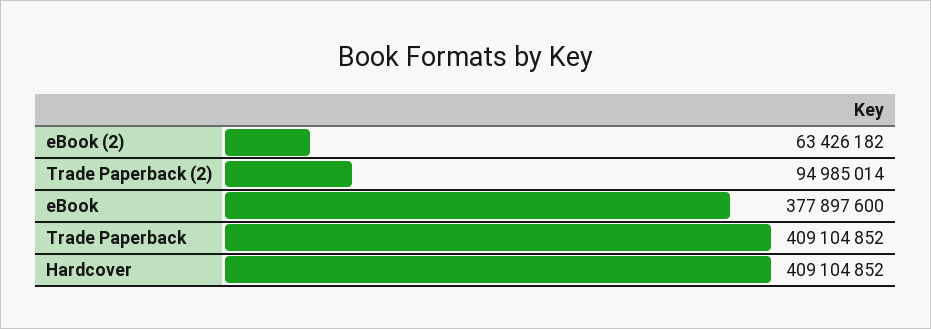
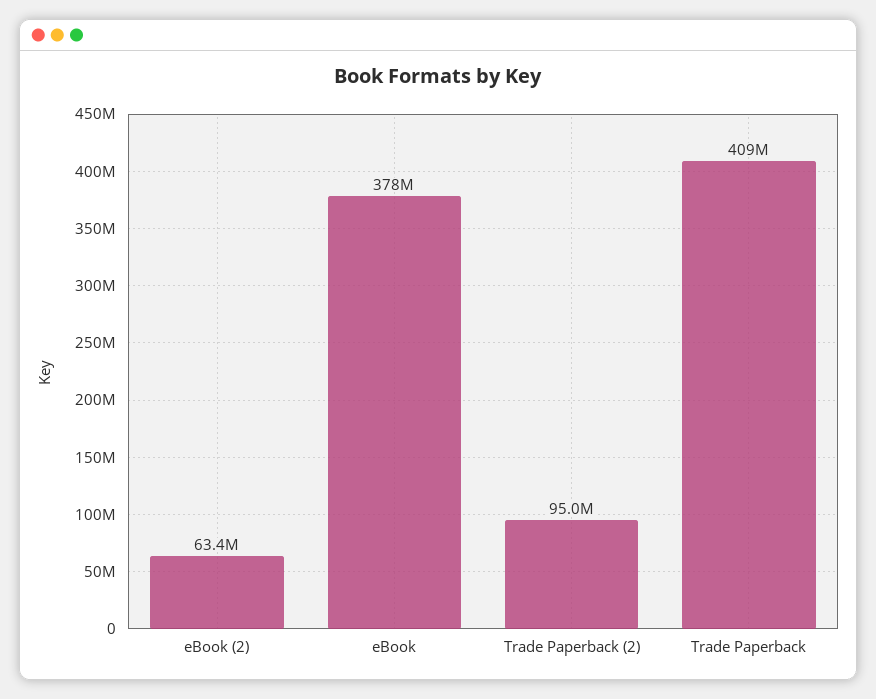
Hardcover: 409104852 -> none

